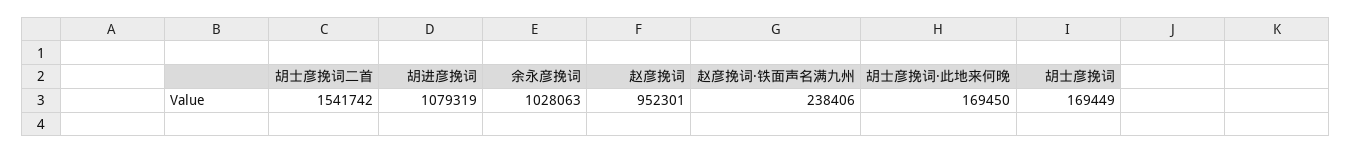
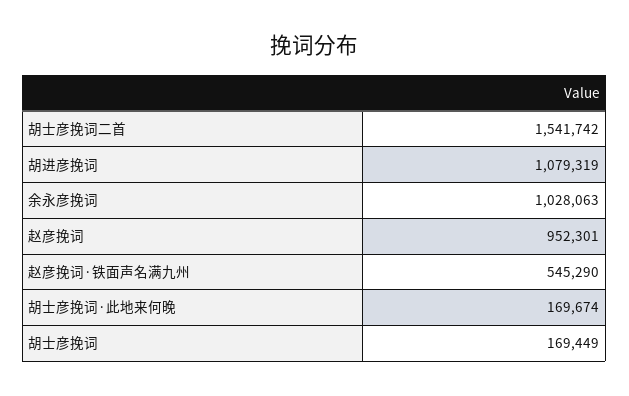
赵彦挽词·铁面声名满九州: 238406 -> 545290
胡士彦挽词·此地来何晚: 169450 -> 169674

